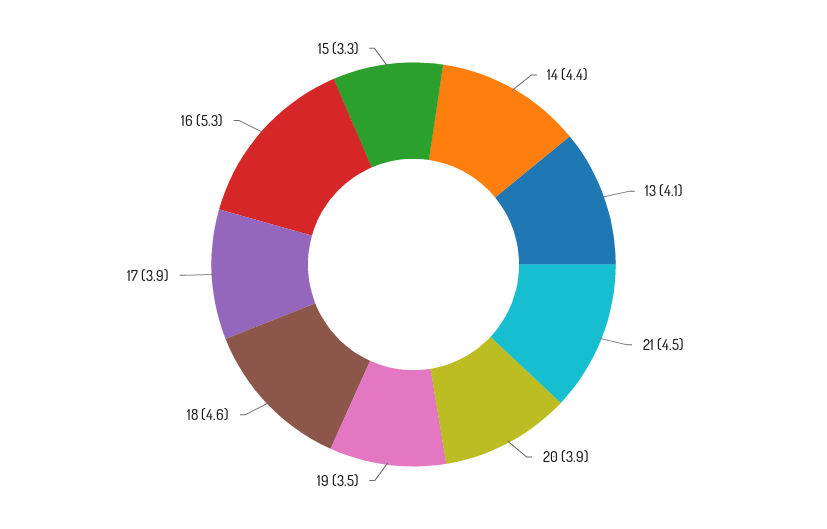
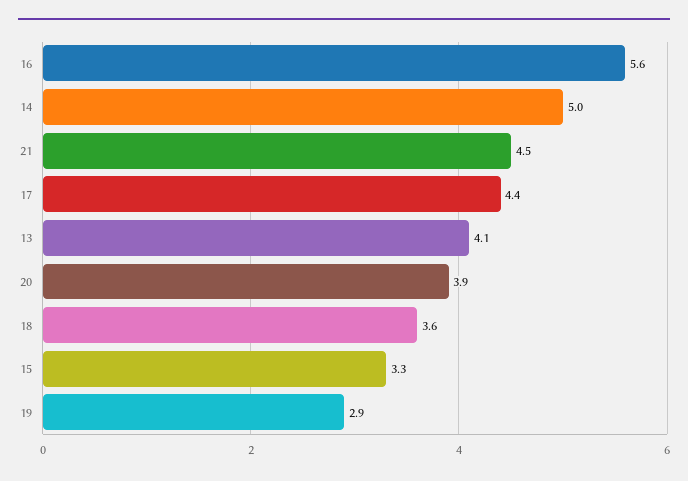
14: 4.4 -> 5
19: 3.5 -> 2.9
18: 4.6 -> 3.6
17: 3.9 -> 4.4
16: 5.3 -> 5.6

